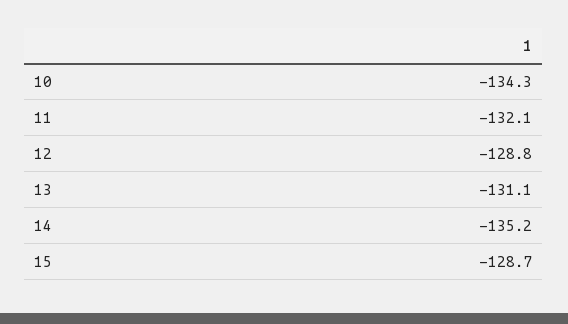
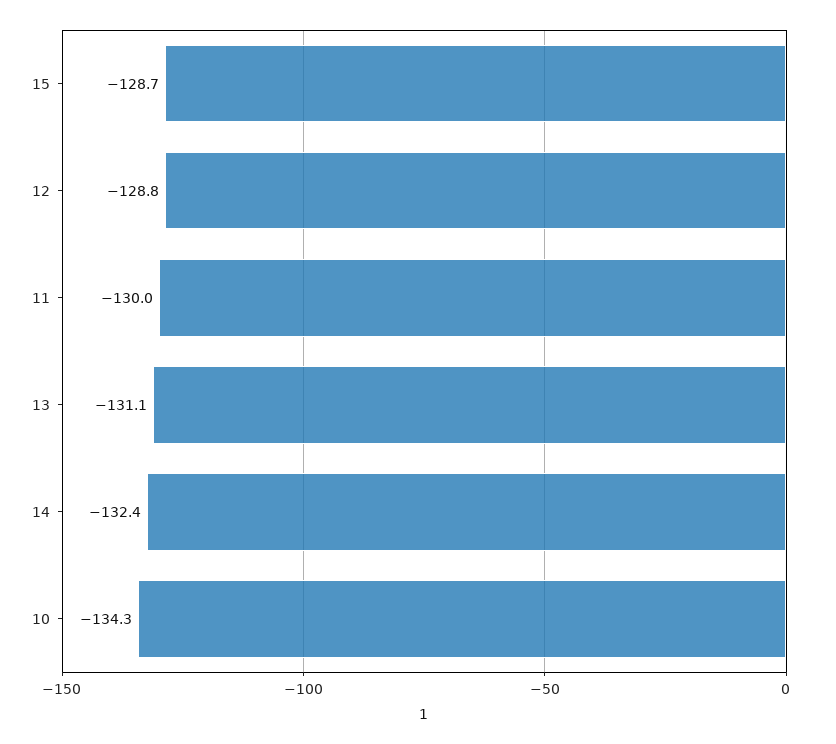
11: -132.1 -> -130
14: -135.2 -> -132.4

